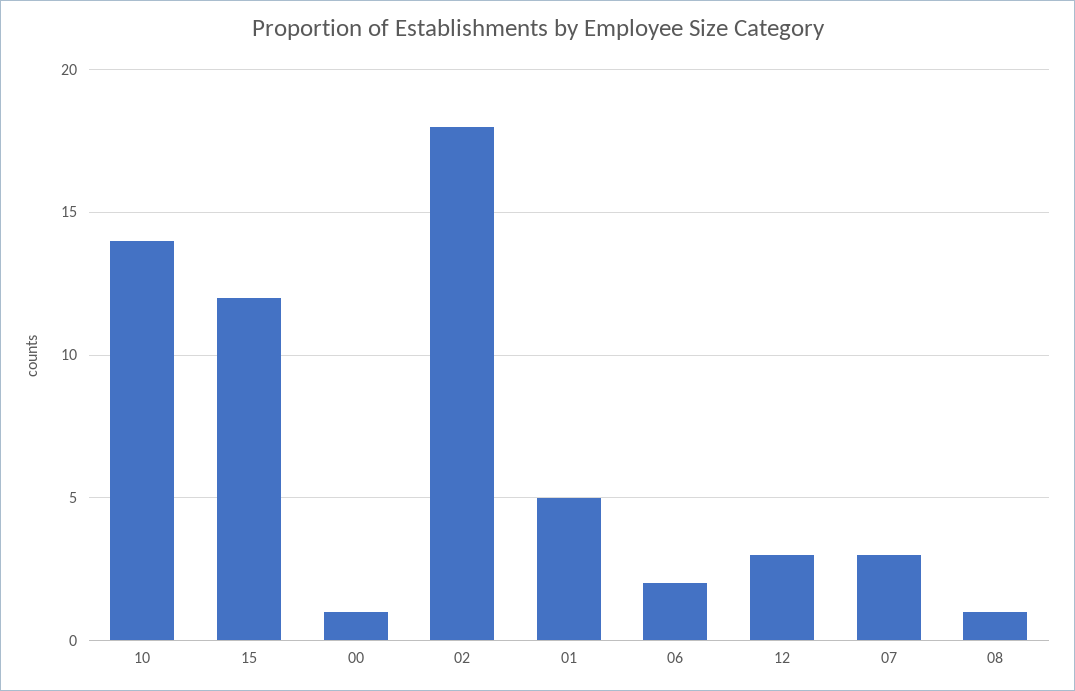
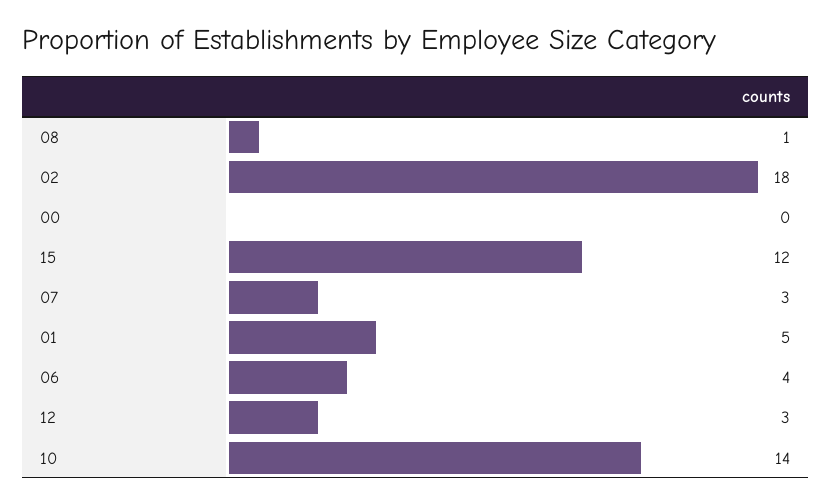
00: 1 -> 0
06: 2 -> 4

